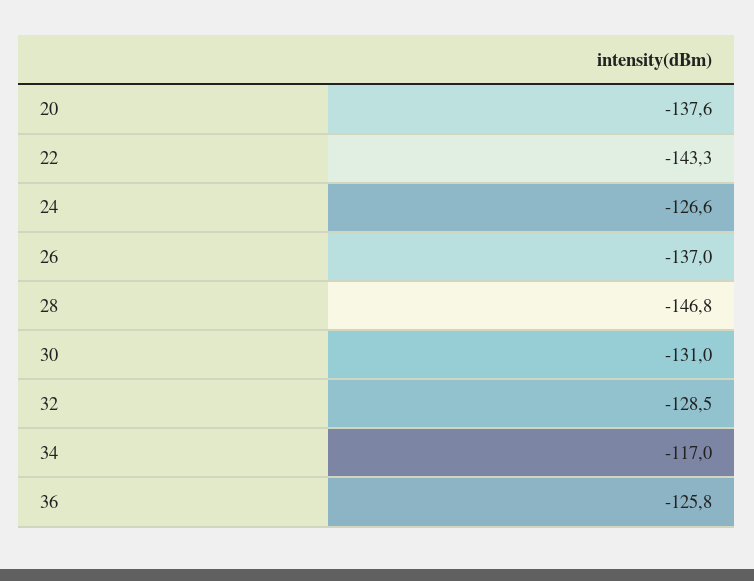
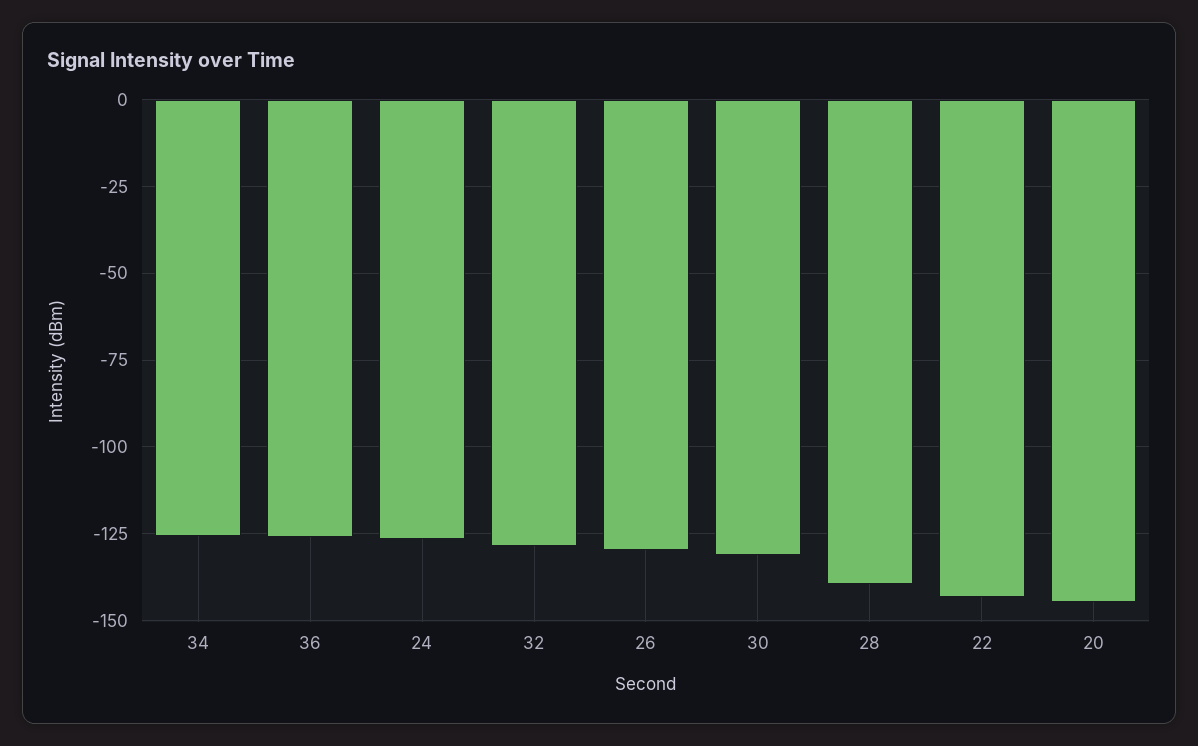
20: -137.6 -> -145
26: -137 -> -130
28: -146.8 -> -140
34: -117 -> -125

